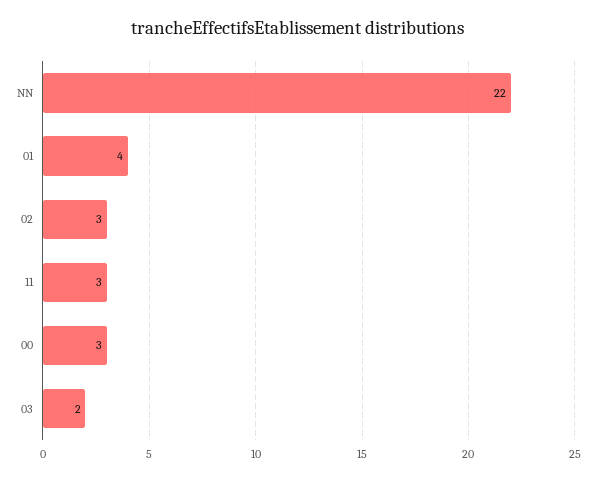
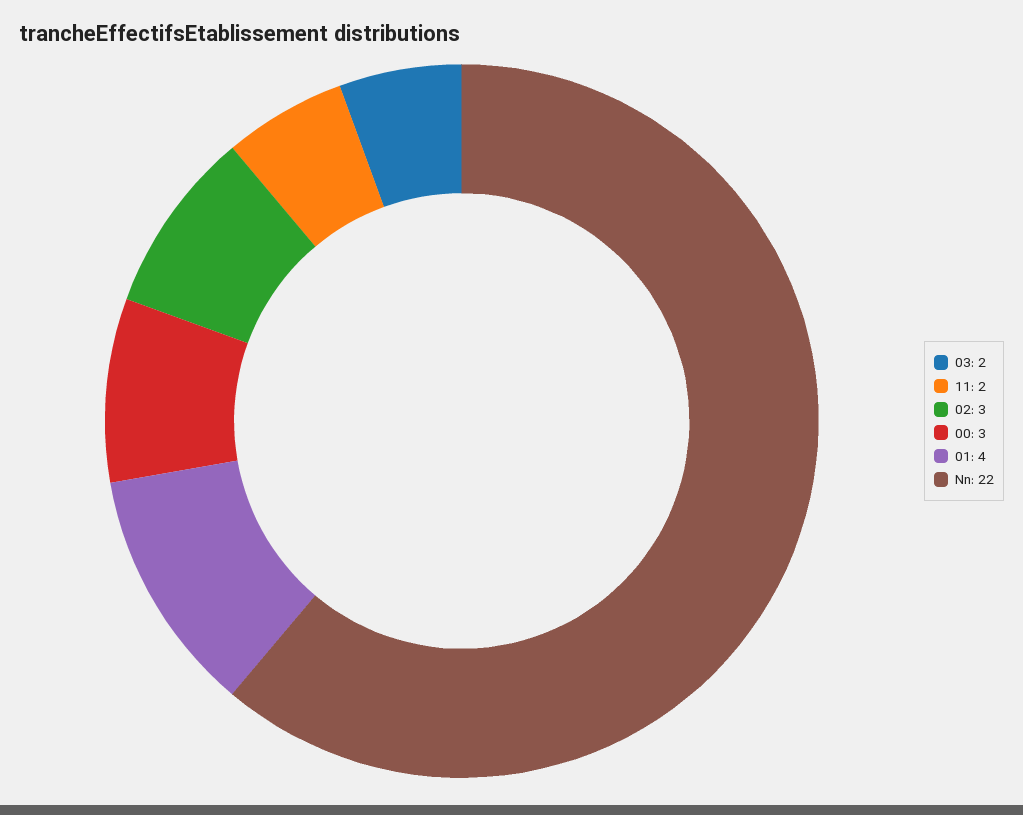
11: 3 -> 2

